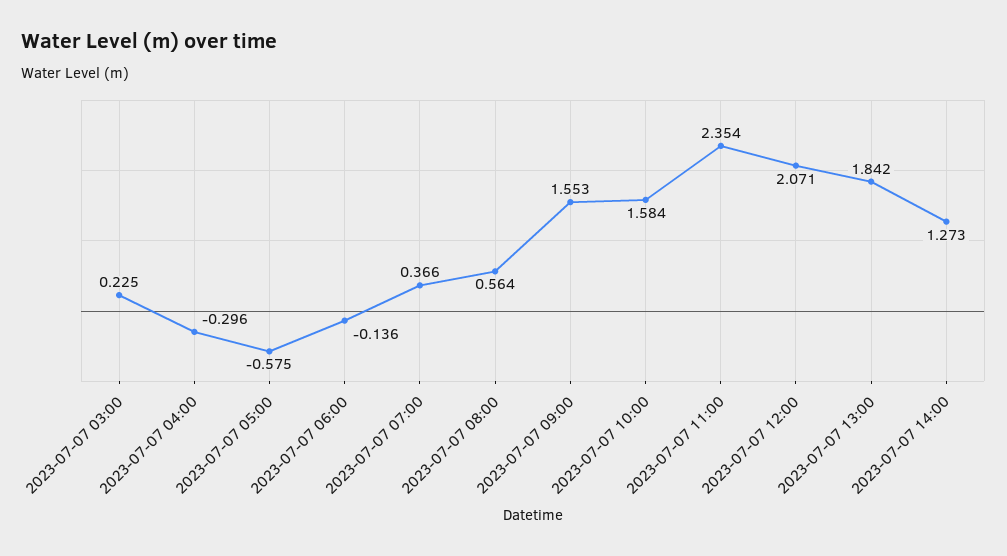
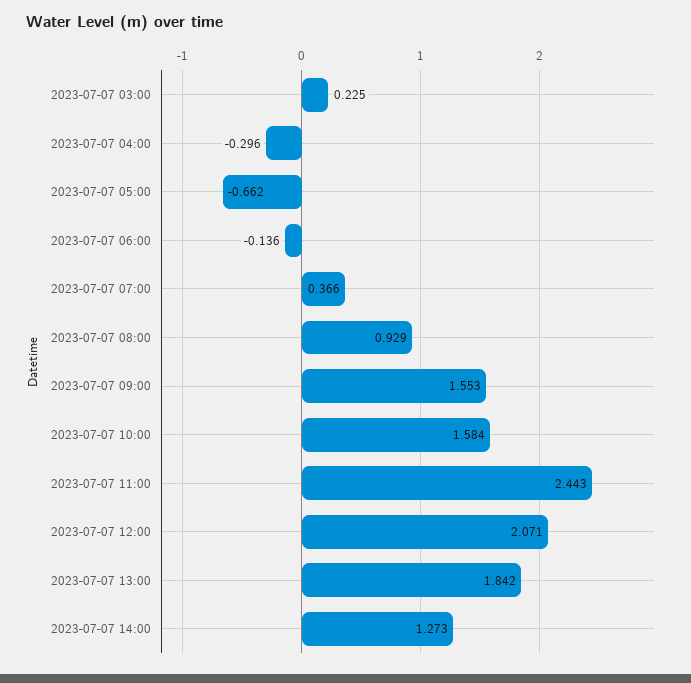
2023-07-07 05:00: -0.575 -> -0.662
2023-07-07 08:00: 0.564 -> 0.929
2023-07-07 11:00: 2.354 -> 2.443

